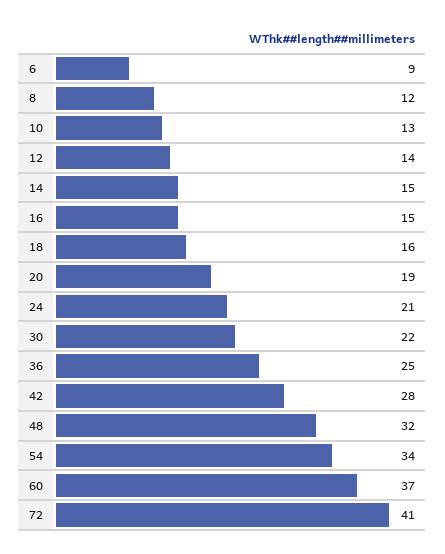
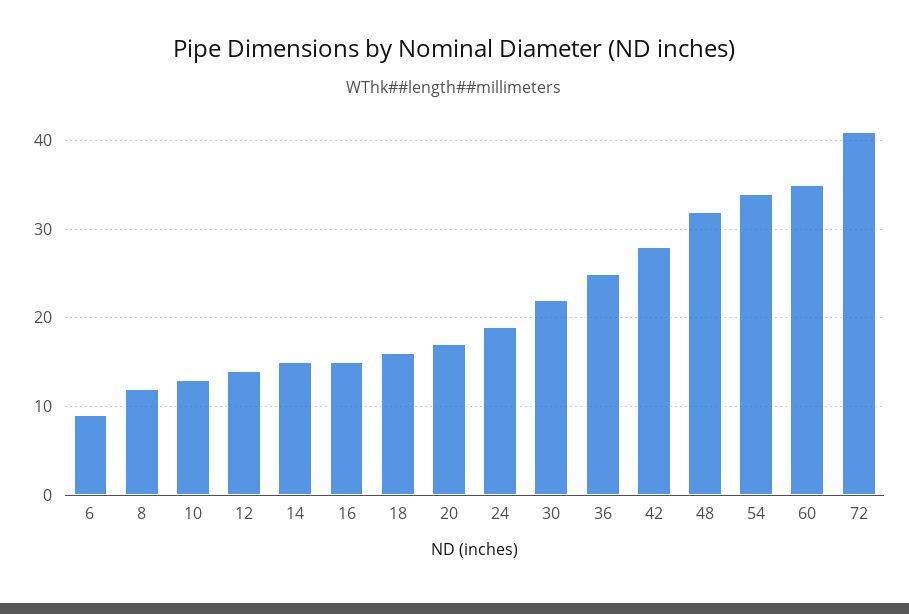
20: 19 -> 17
24: 21 -> 19
60: 37 -> 35

